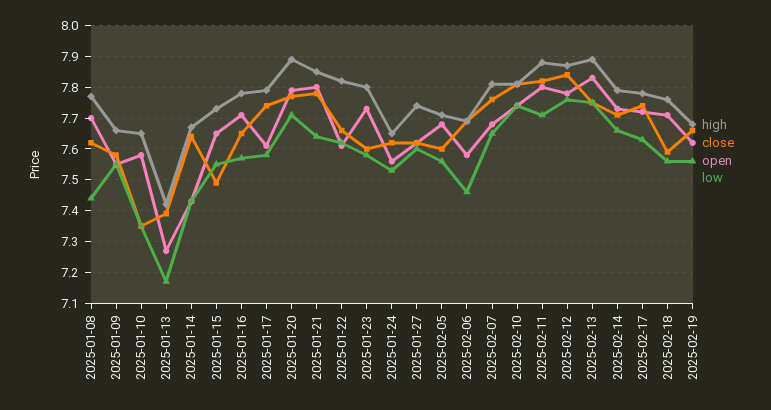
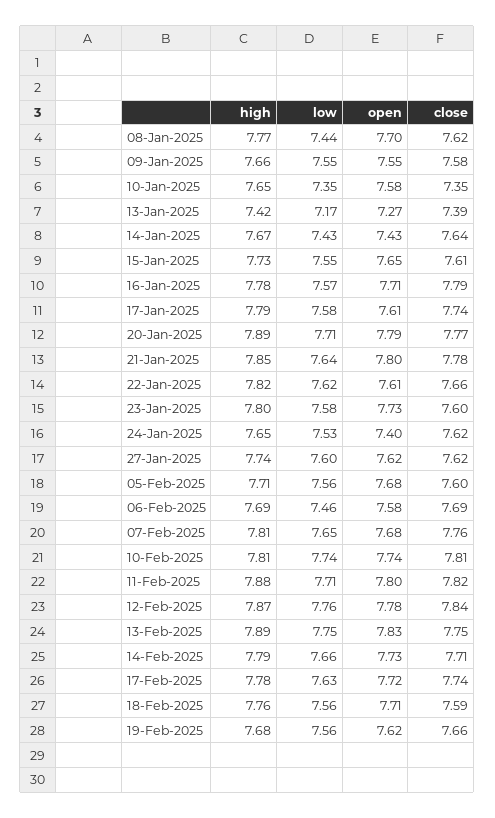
close, 2025-01-15: 7.5 -> 7.61
close, 2025-01-16: 7.65 -> 7.79
open, 2025-01-24: 7.55 -> 7.4

